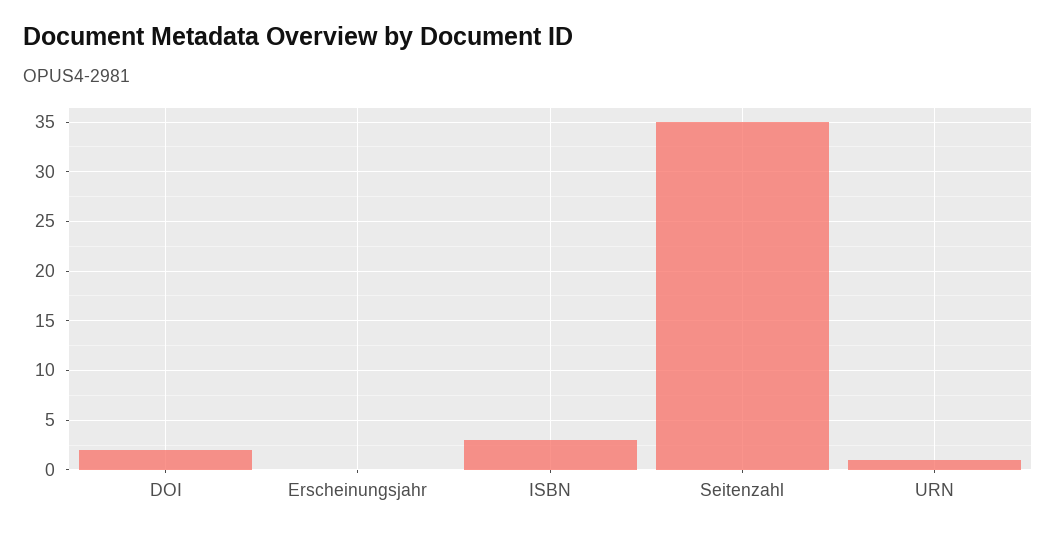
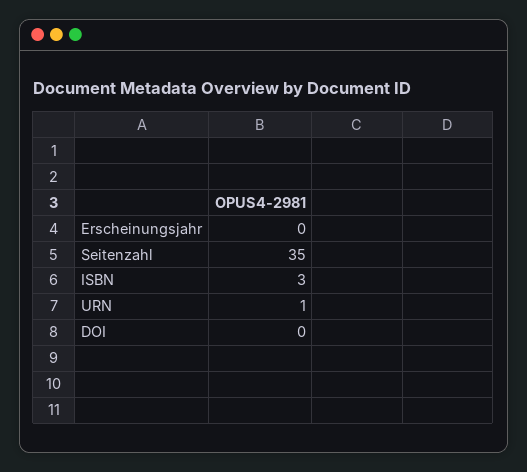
DOI: 2 -> 0

